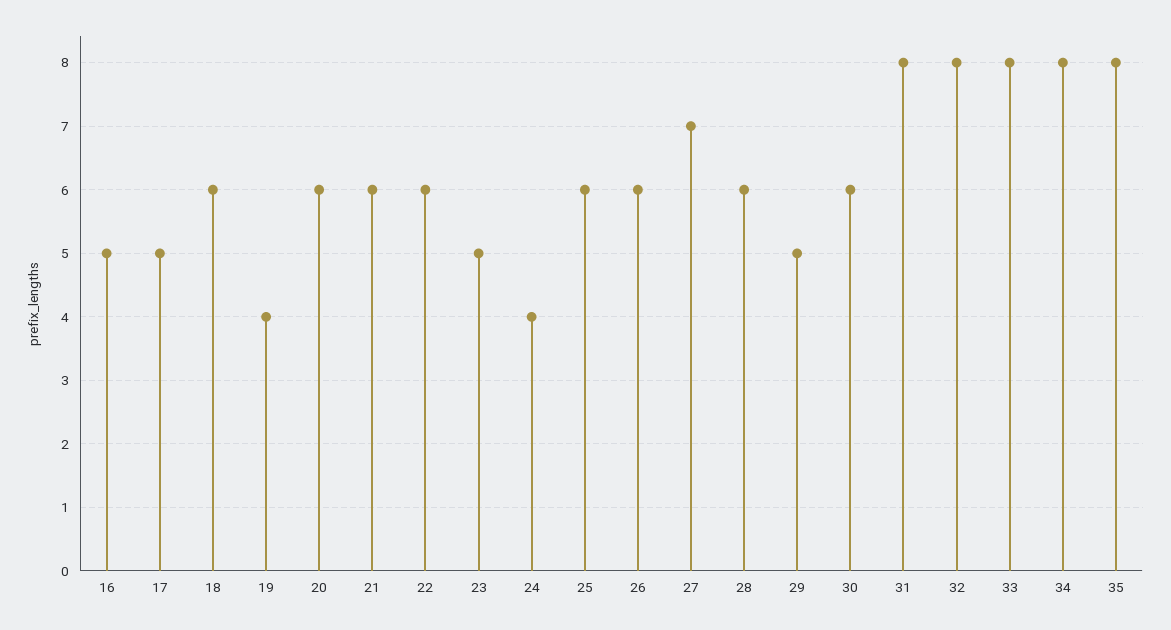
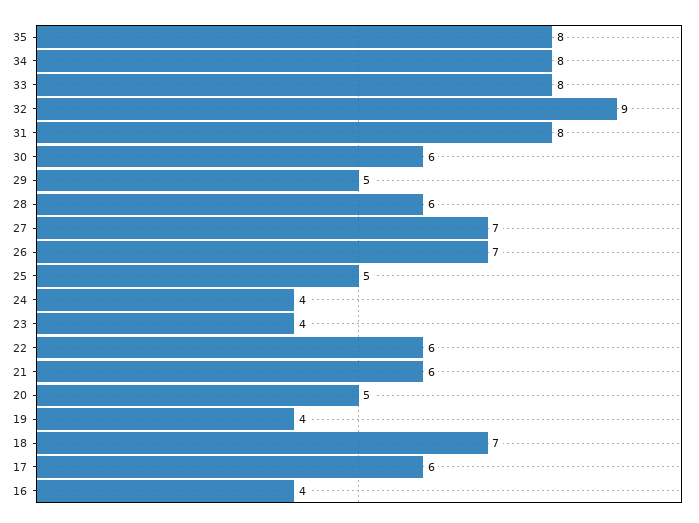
16: 5 -> 4
17: 5 -> 6
18: 6 -> 7
20: 6 -> 5
23: 5 -> 4
25: 6 -> 5
26: 6 -> 7
32: 8 -> 9

